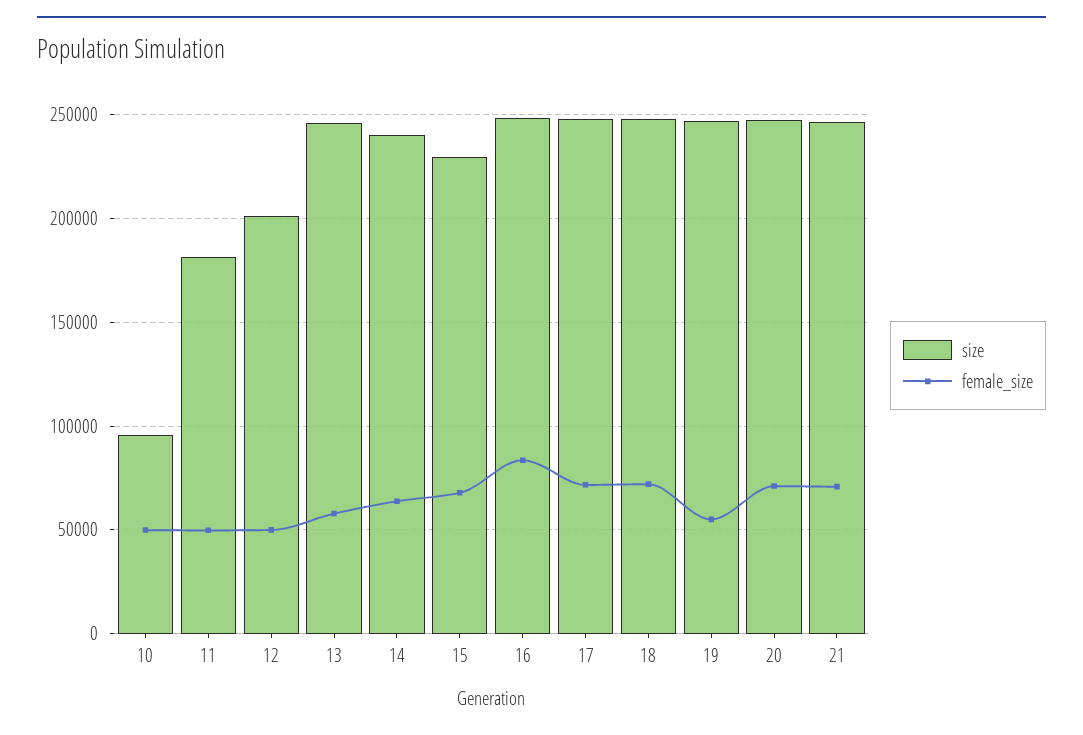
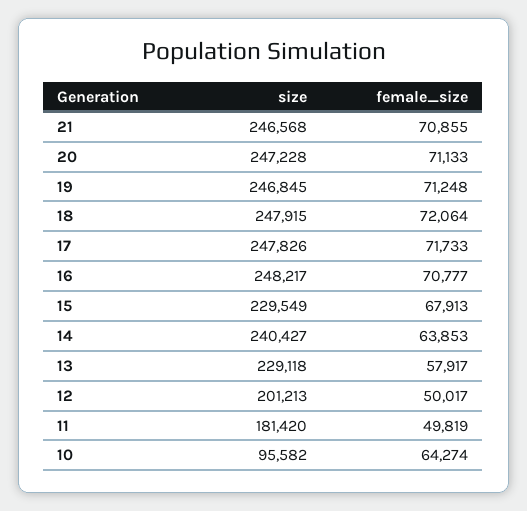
female_size, 10: 50000 -> 64274
size, 13: 245000 -> 229118
female_size, 16: 85000 -> 70777
female_size, 19: 55000 -> 71248

